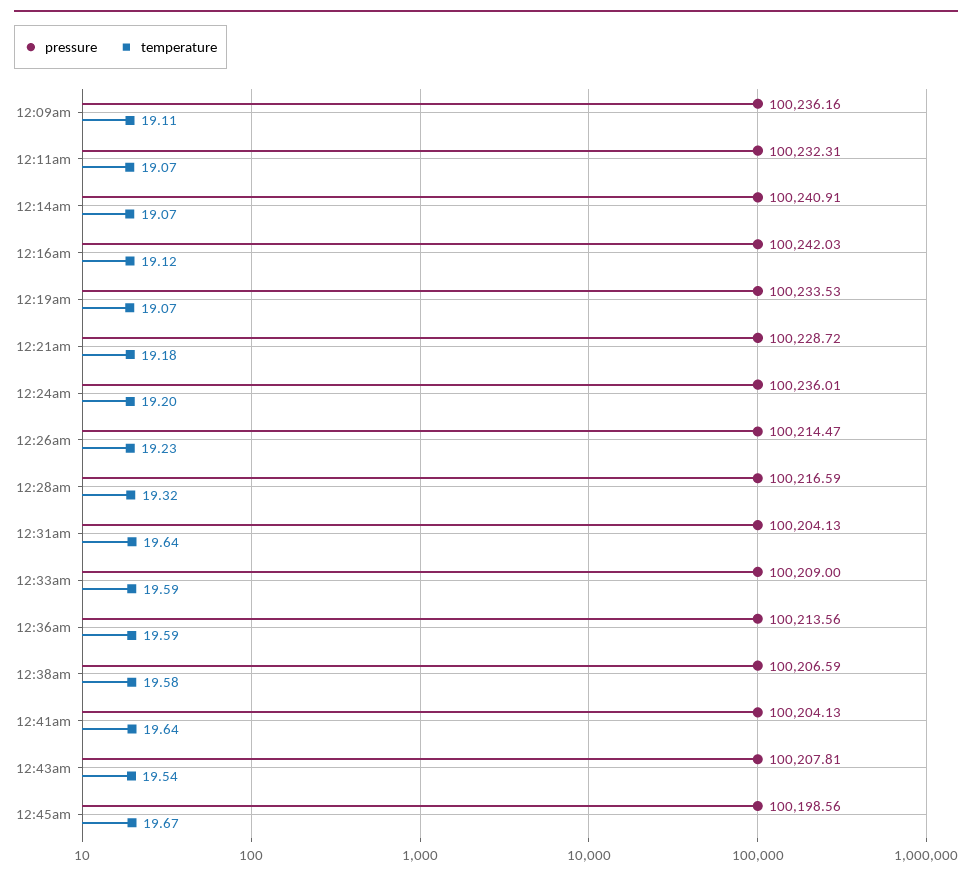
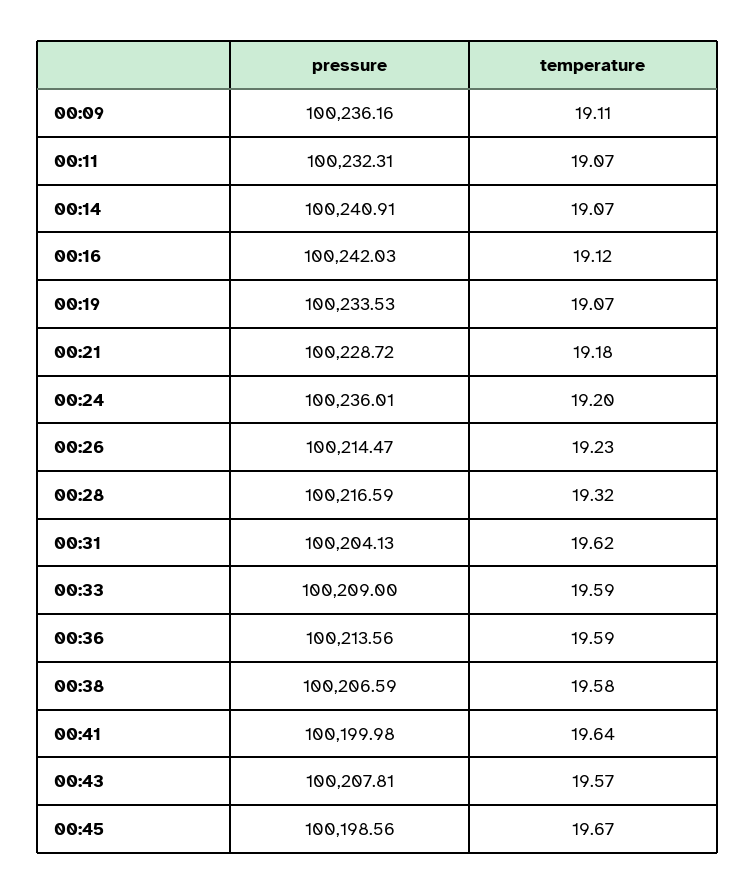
temperature, 12:31am: 19.64 -> 19.62
pressure, 12:41am: 100204.13 -> 100199.98
temperature, 12:43am: 19.54 -> 19.57

